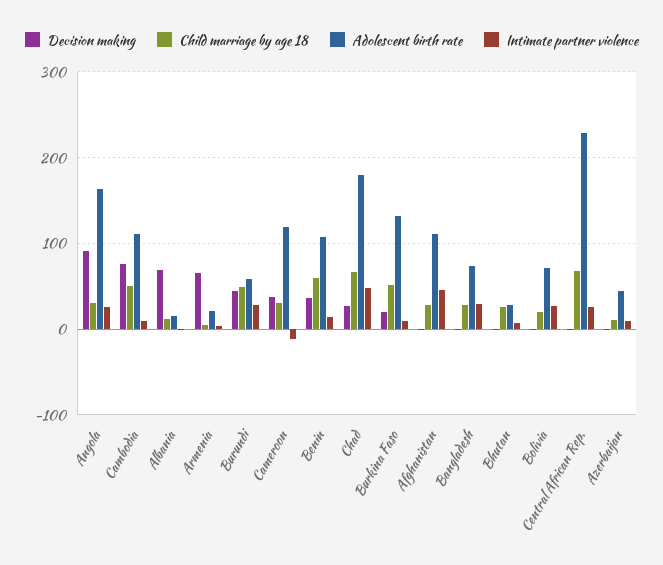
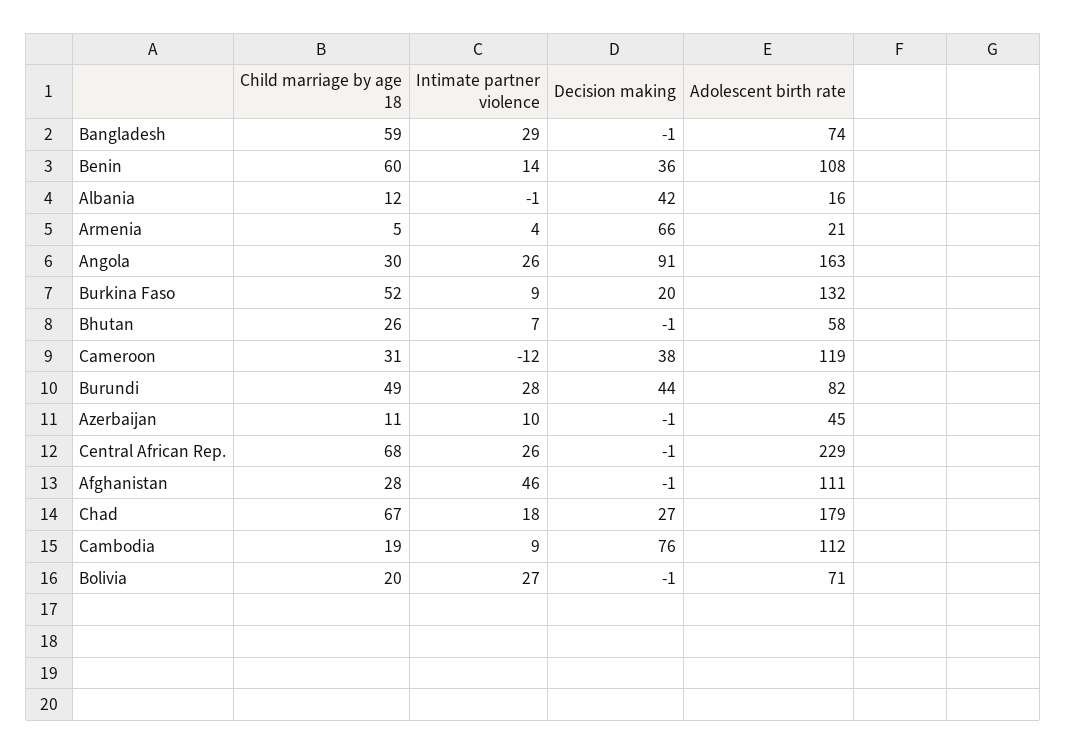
Child marriage by age 18, Cambodia: 50 -> 19
Decision making, Albania: 70 -> 42
Adolescent birth rate, Burundi: 60 -> 82
Intimate partner violence, Chad: 50 -> 18
Child marriage by age 18, Bangladesh: 30 -> 59
Adolescent birth rate, Bhutan: 30 -> 58

